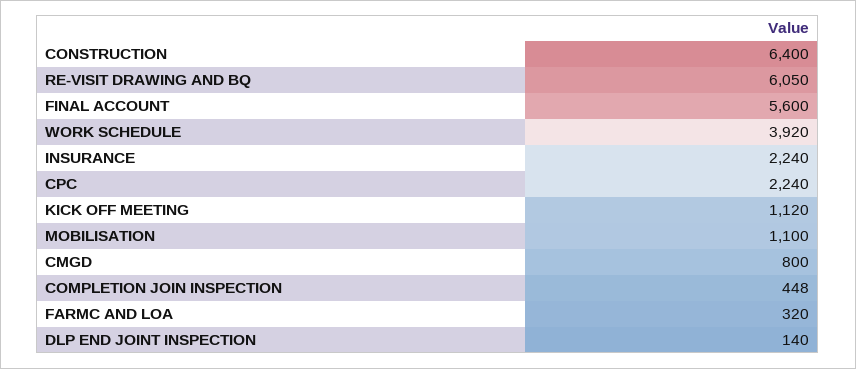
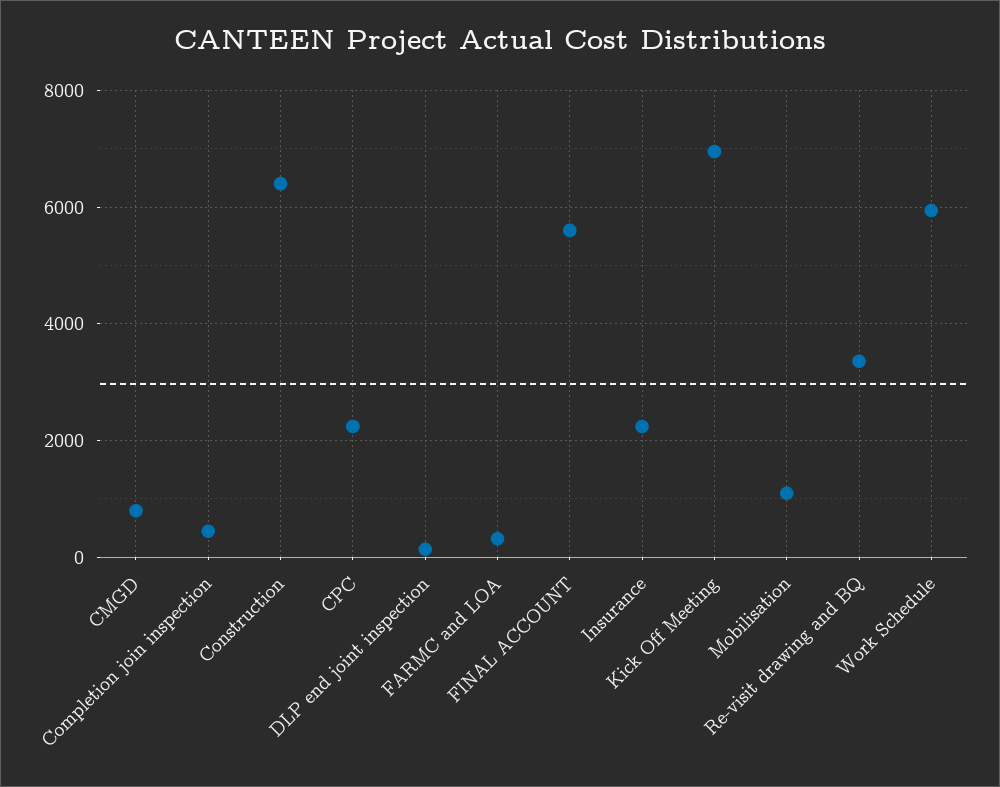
RE-VISIT DRAWING AND BQ: 6050 -> 3400
WORK SCHEDULE: 3920 -> 6000
KICK OFF MEETING: 1120 -> 7000

